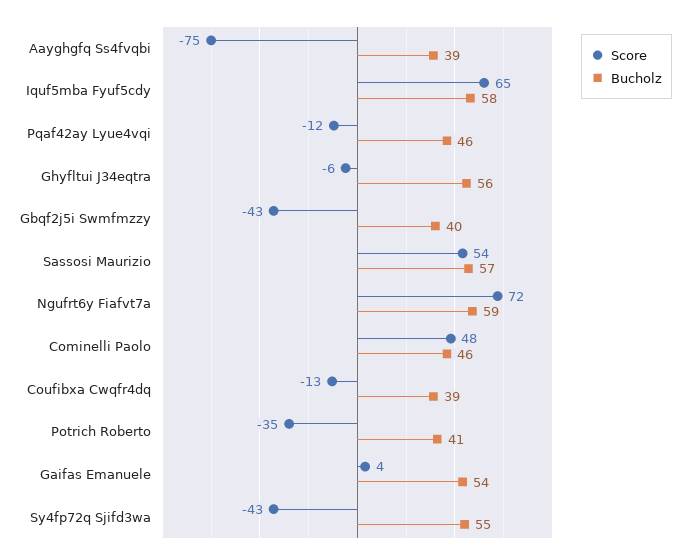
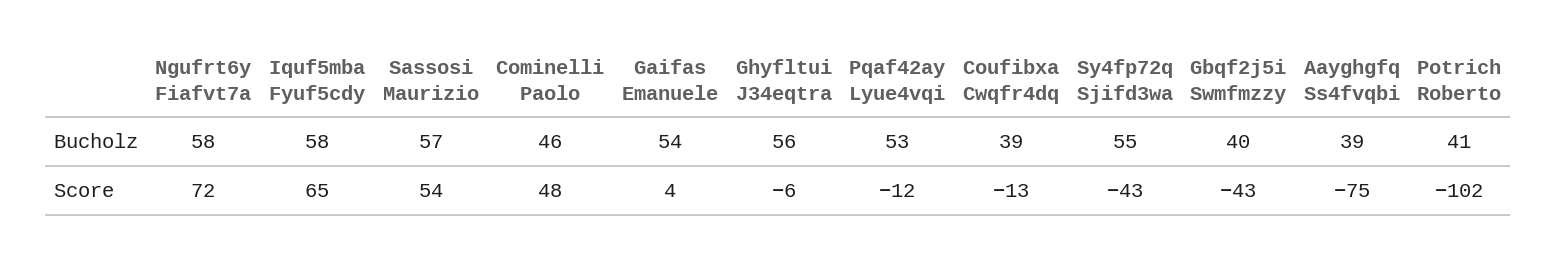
Bucholz, Pqaf42ay Lyue4vqi: 46 -> 53
Bucholz, Ngufrt6y Fiafvt7a: 59 -> 58
Score, Potrich Roberto: -35 -> -102

